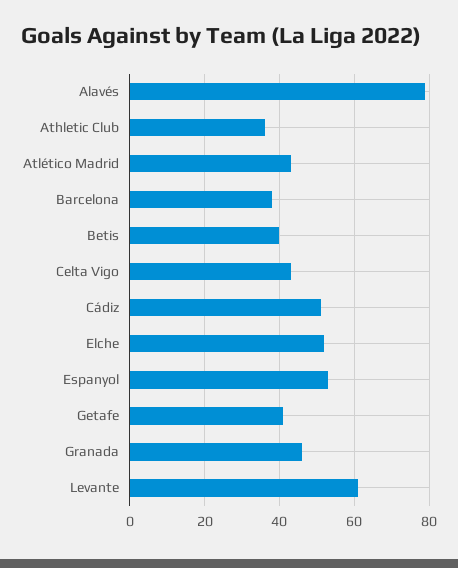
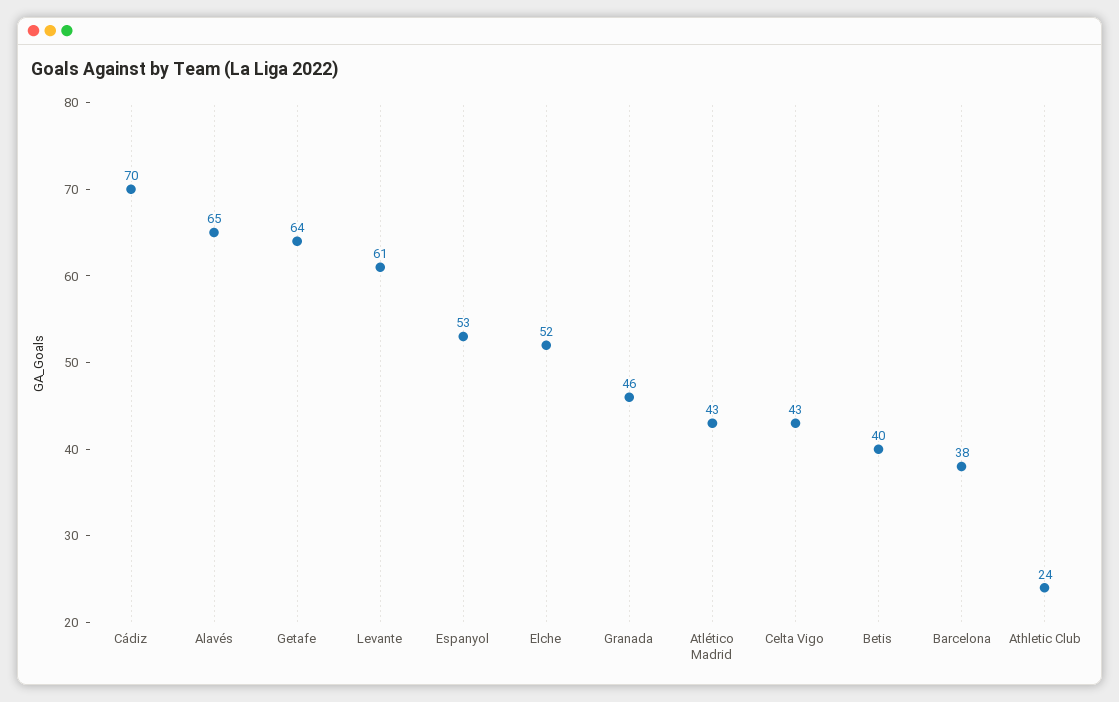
Alavés: 80 -> 65
Athletic Club: 35 -> 24
Cádiz: 50 -> 70
Getafe: 40 -> 64

